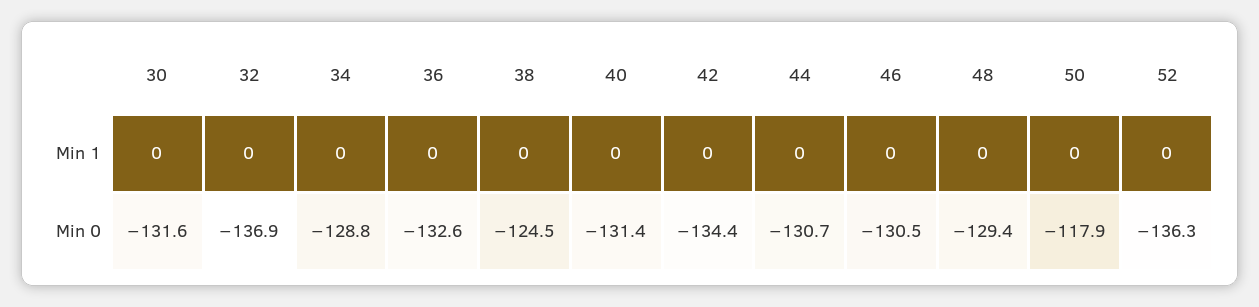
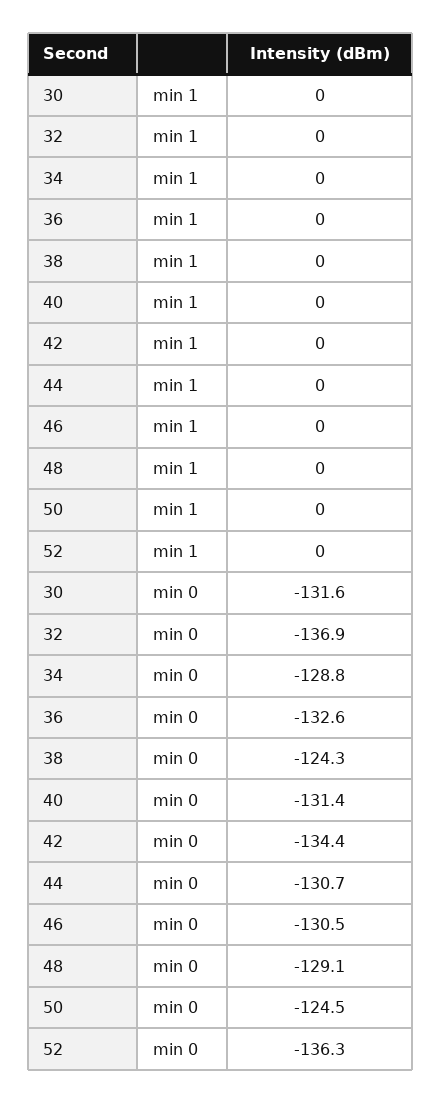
38, Min 0: -124.5 -> -124.3
48, Min 0: -129.4 -> -129.1
50, Min 0: -117.9 -> -124.5

